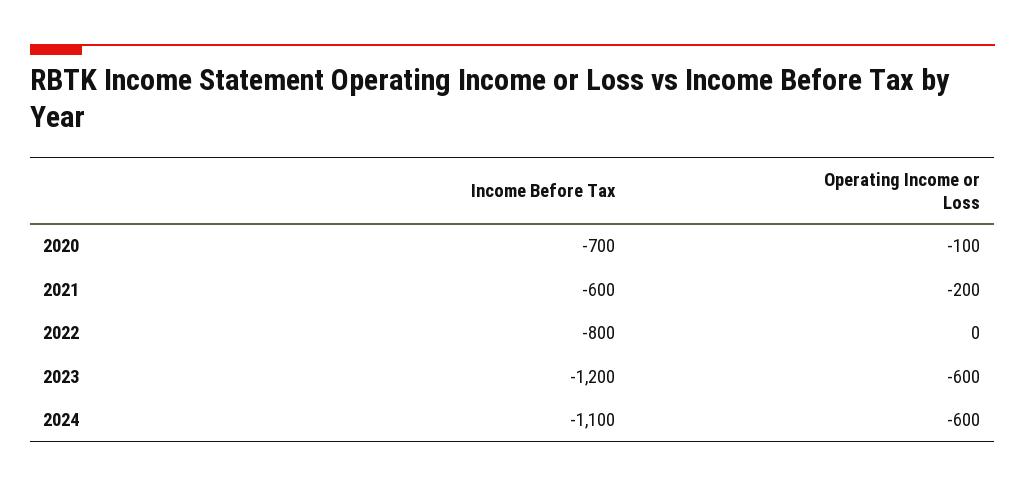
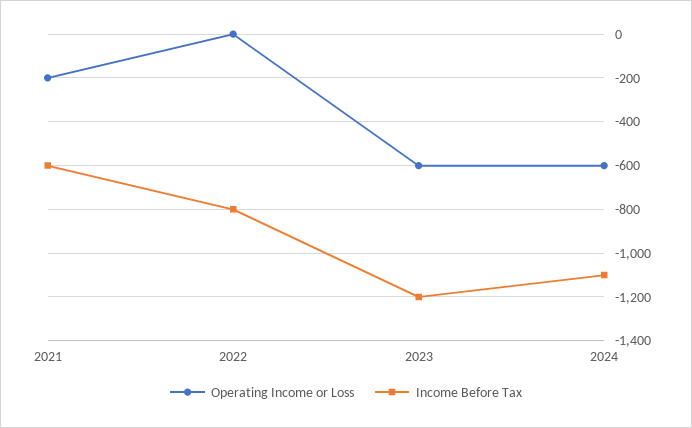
Income Before Tax, 2020: -700 -> none
Operating Income or Loss, 2020: -100 -> none

